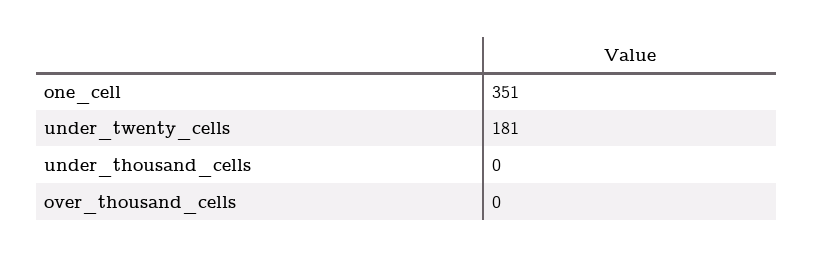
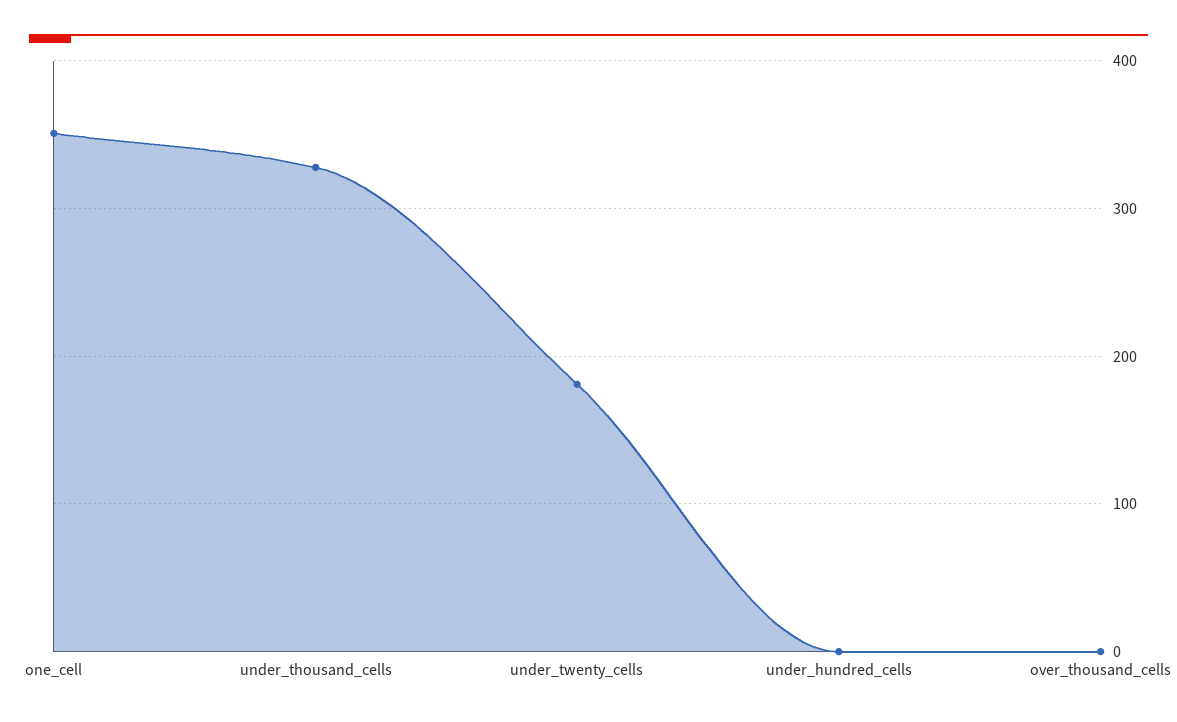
under_thousand_cells: 0 -> 330
under_hundred_cells: none -> 0

